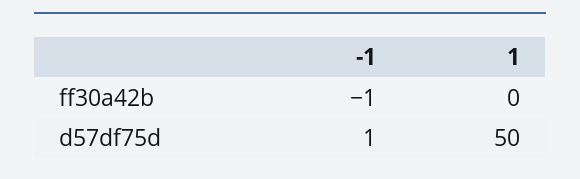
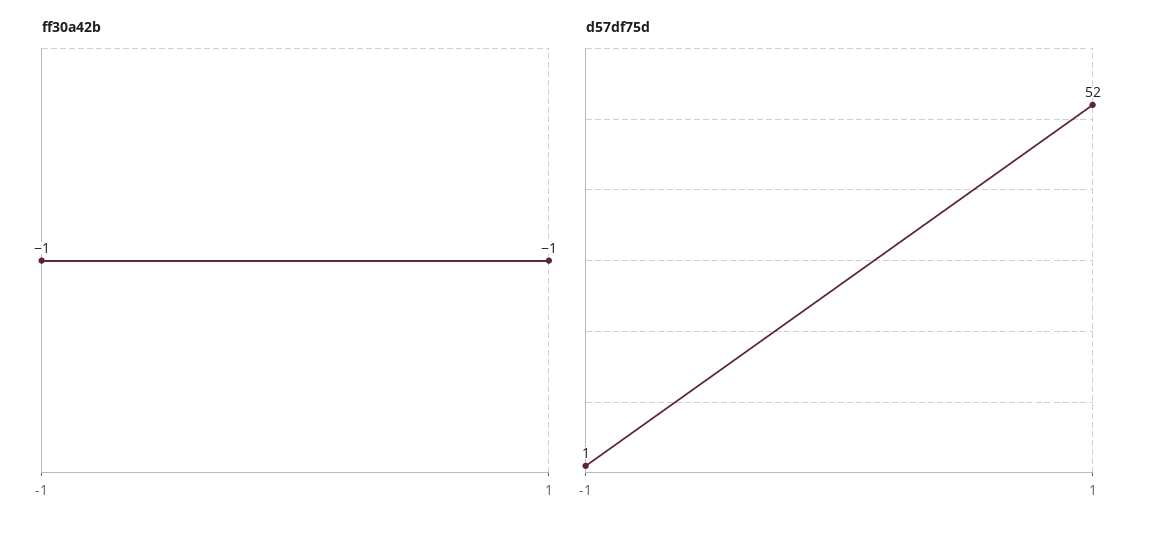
ff30a42b, 1: 0 -> -1
d57df75d, 1: 50 -> 52

